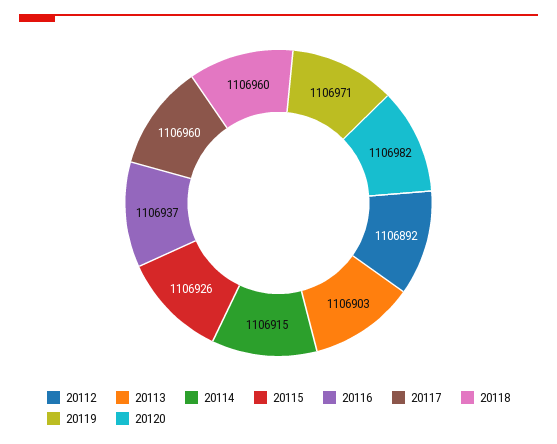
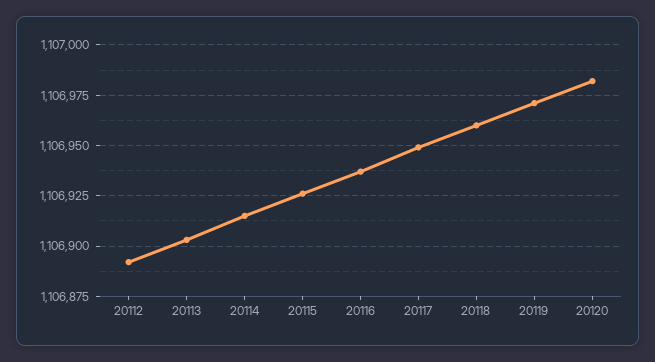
20117: 1106960 -> 1106950

